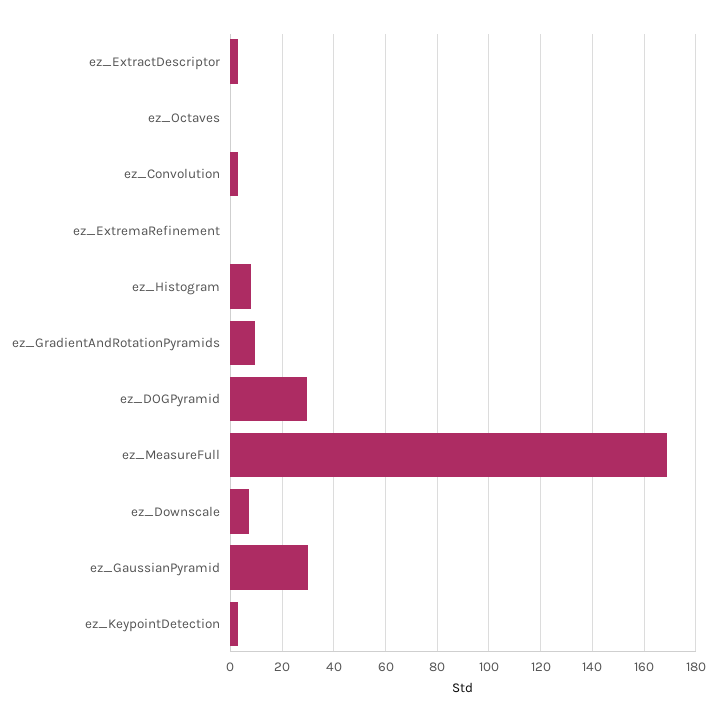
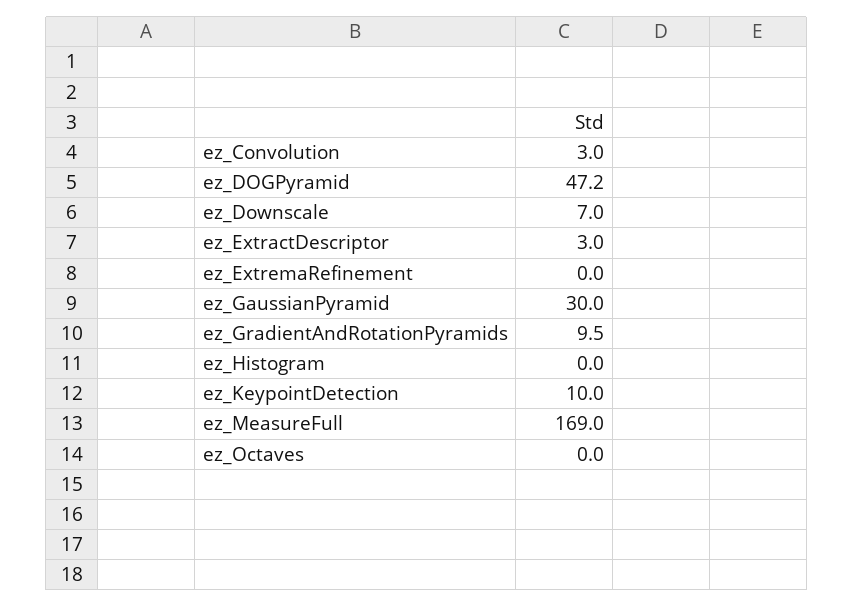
ez_Histogram: 7.5 -> 0
ez_DOGPyramid: 30 -> 47.2
ez_KeypointDetection: 2.5 -> 10

